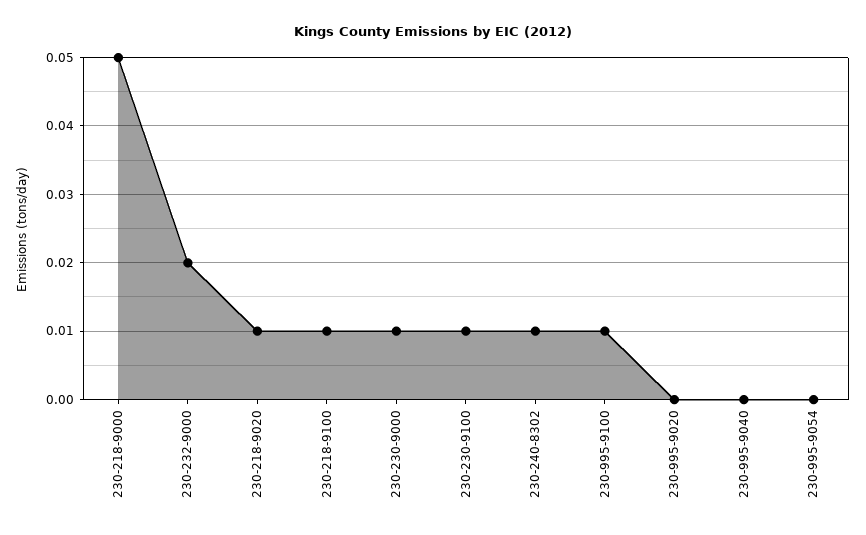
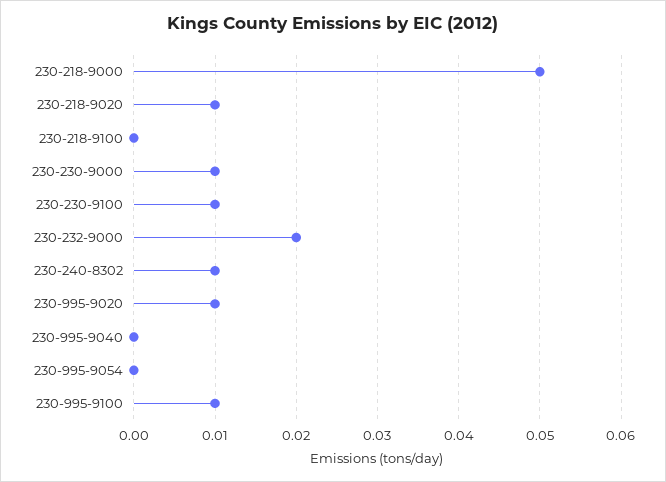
230-218-9100: 0.01 -> 0
230-995-9020: 0 -> 0.01

